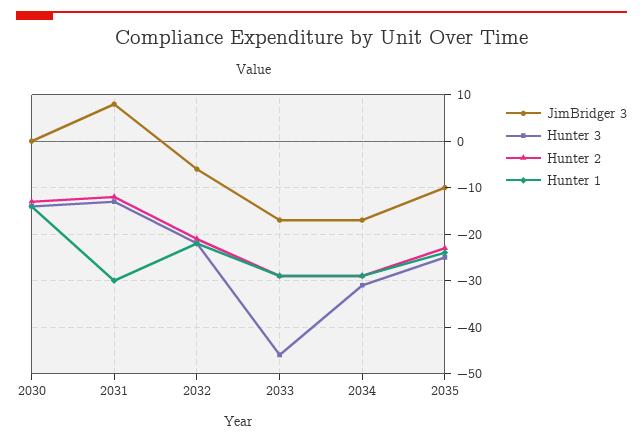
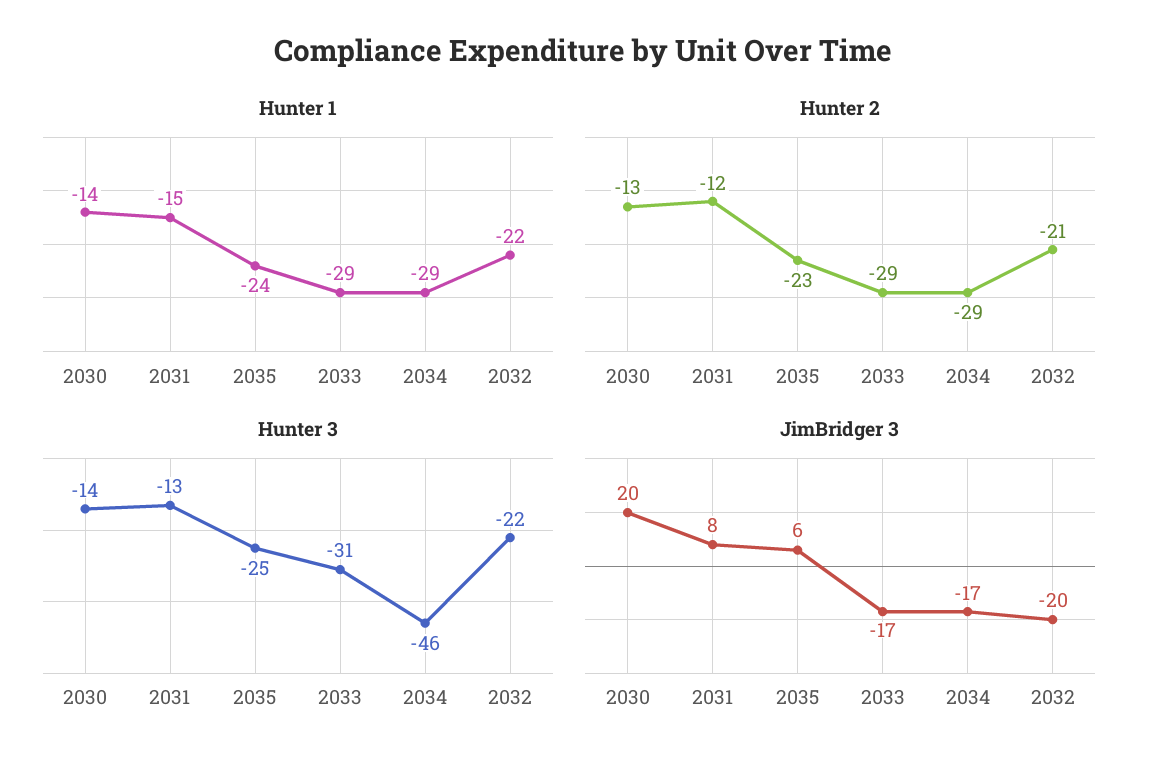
JimBridger 3, 2030: 0 -> 20
Hunter 1, 2031: -30 -> -15
JimBridger 3, 2032: -5 -> -20
Hunter 3, 2033: -45 -> -31
Hunter 3, 2034: -30 -> -46
JimBridger 3, 2035: -10 -> 6

